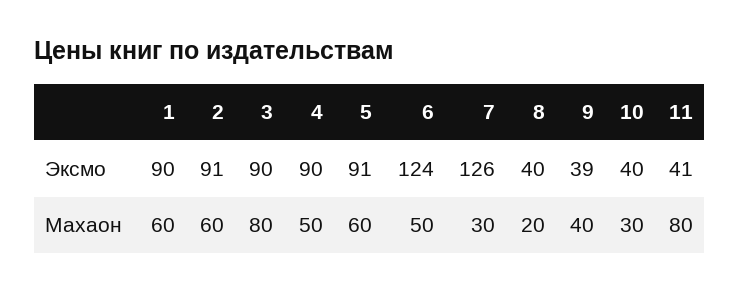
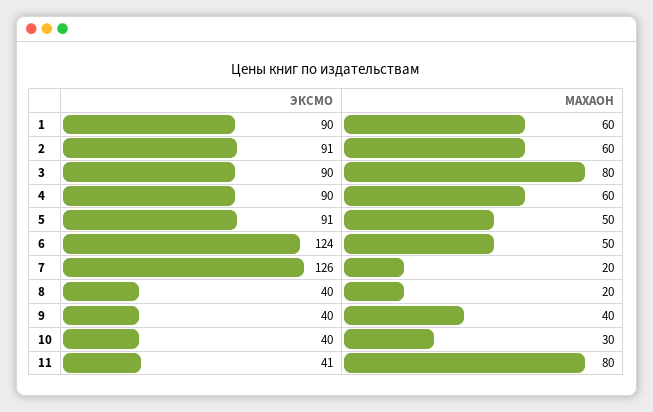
9, Эксмо: 39 -> 40
4, Махаон: 50 -> 60
5, Махаон: 60 -> 50
7, Махаон: 30 -> 20

